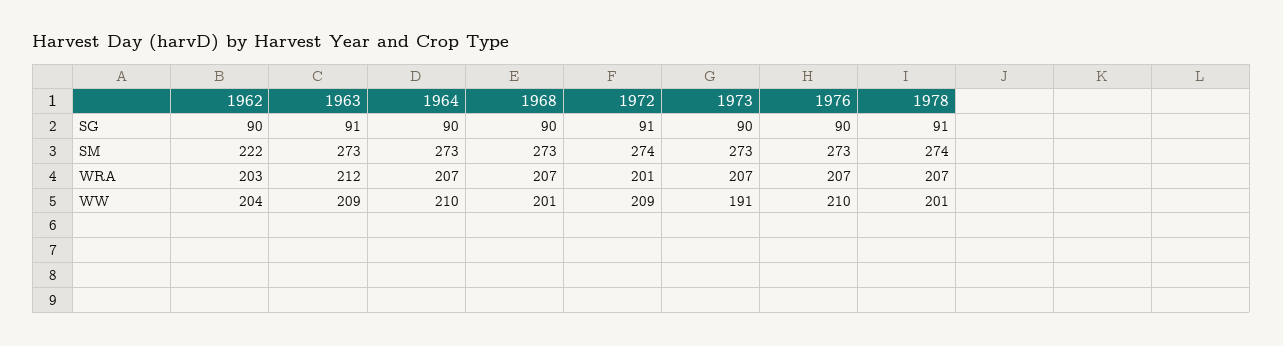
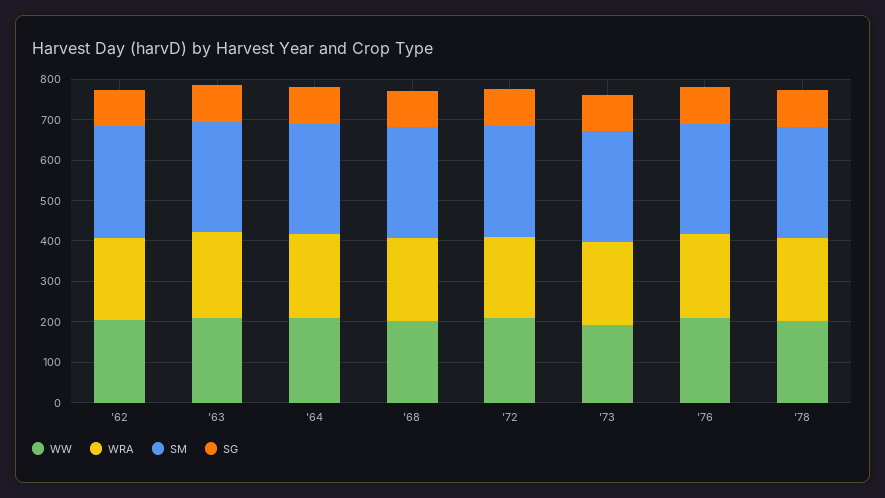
SM, 1962: 222 -> 280

